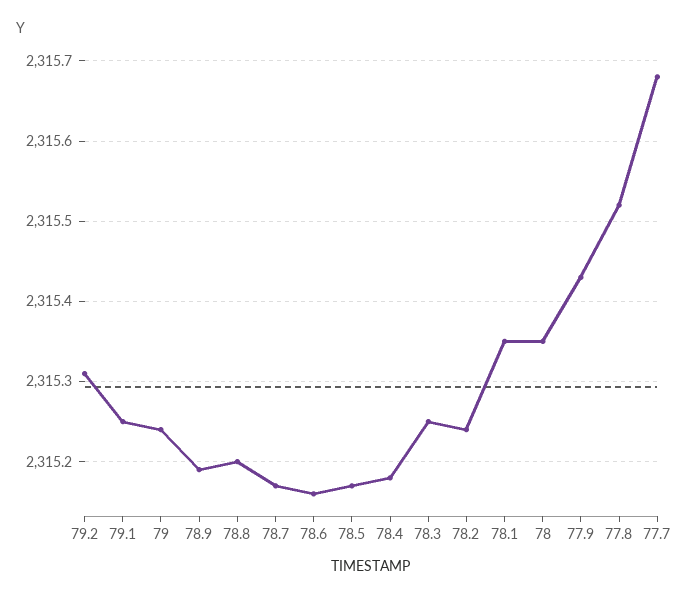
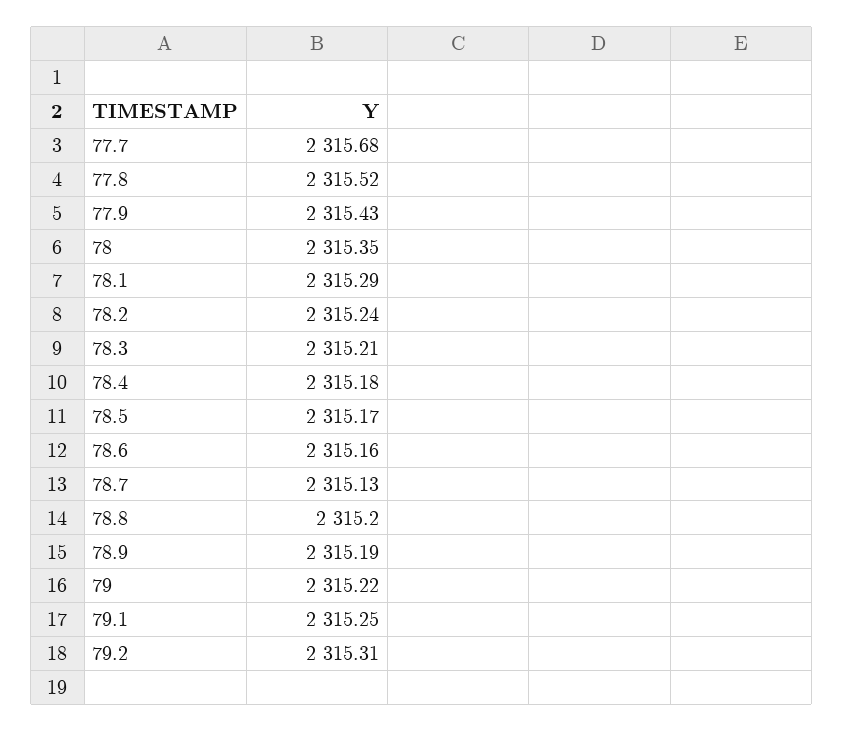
79: 2315.24 -> 2315.22
78.7: 2315.17 -> 2315.13
78.3: 2315.25 -> 2315.21
78.1: 2315.35 -> 2315.29

